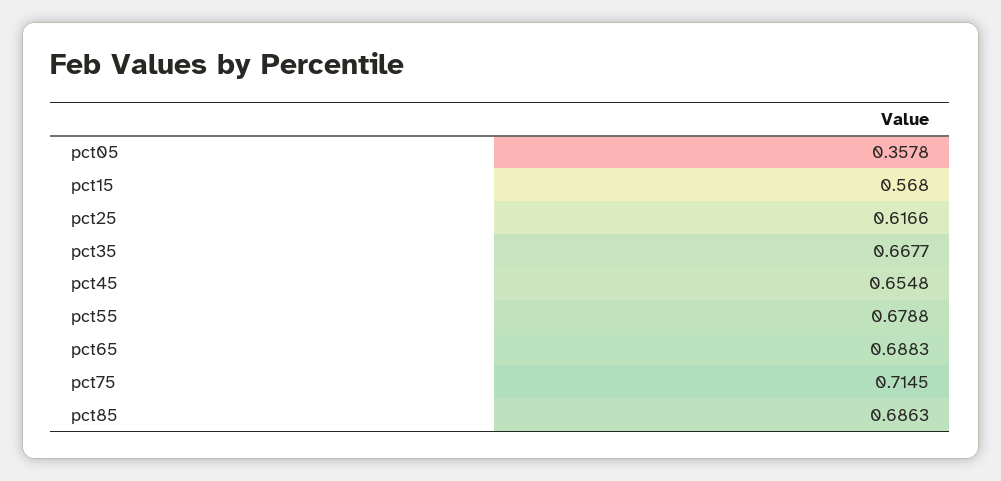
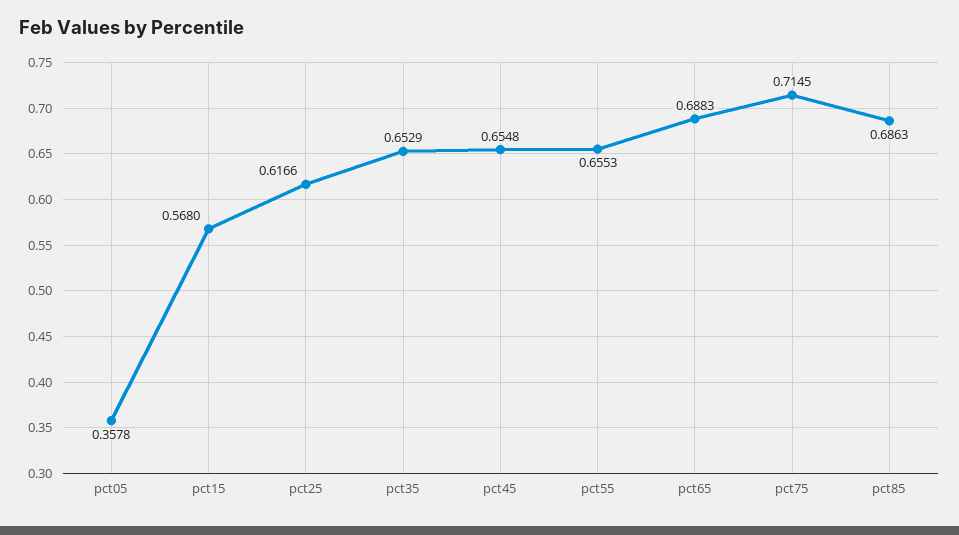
pct35: 0.6677 -> 0.6529
pct55: 0.6788 -> 0.6553

